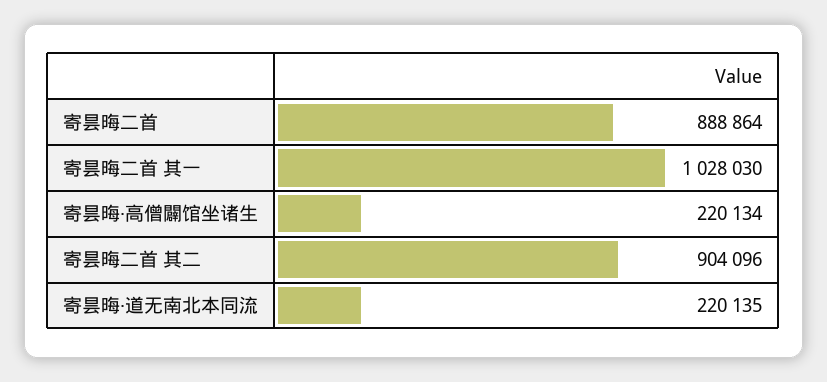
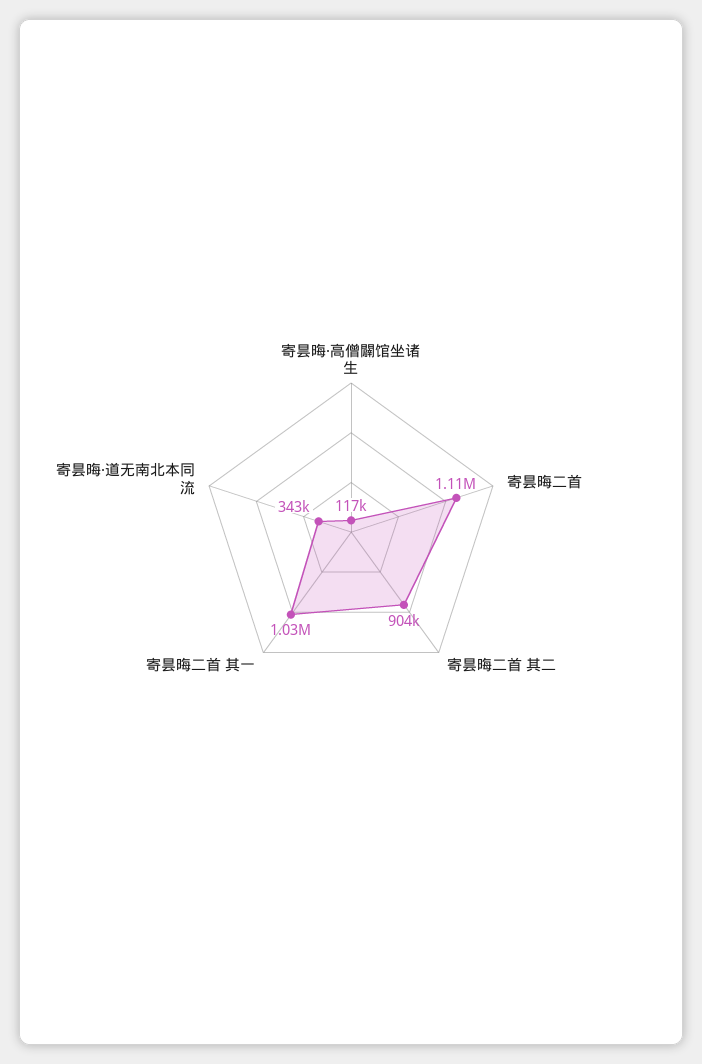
寄昙晦二首: 888864 -> 1110000
寄昙晦·高僧闢馆坐诸生: 220134 -> 117000
寄昙晦·道无南北本同流: 220135 -> 343000

